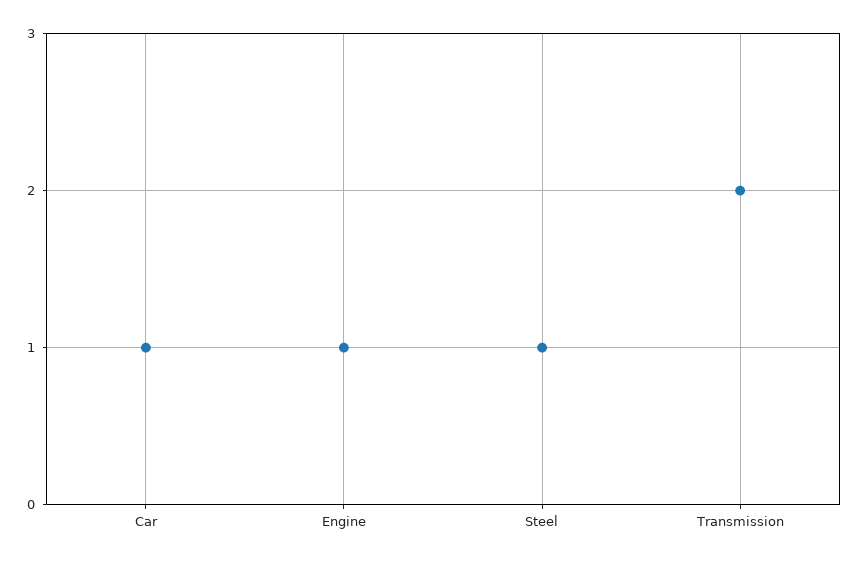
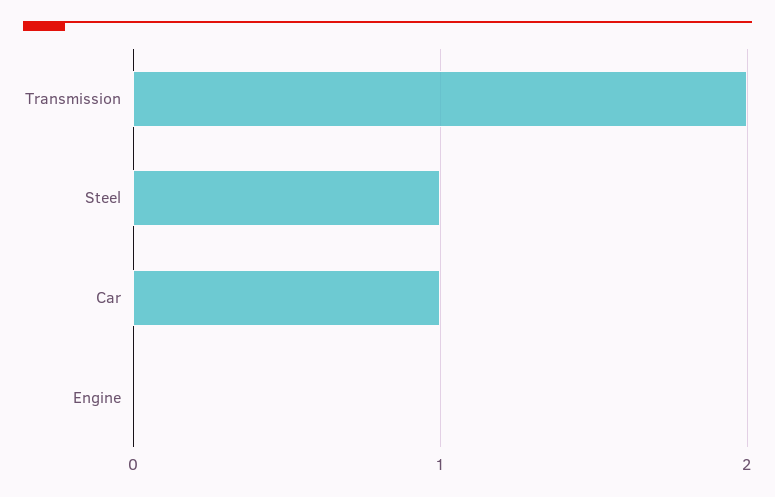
Engine: 1 -> 0

